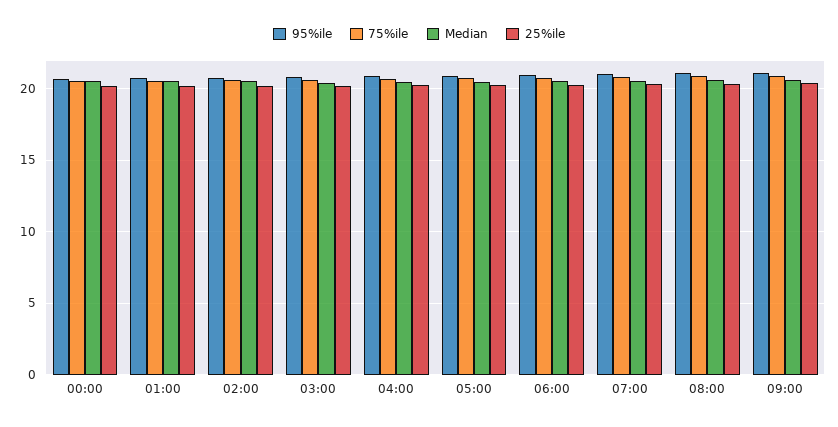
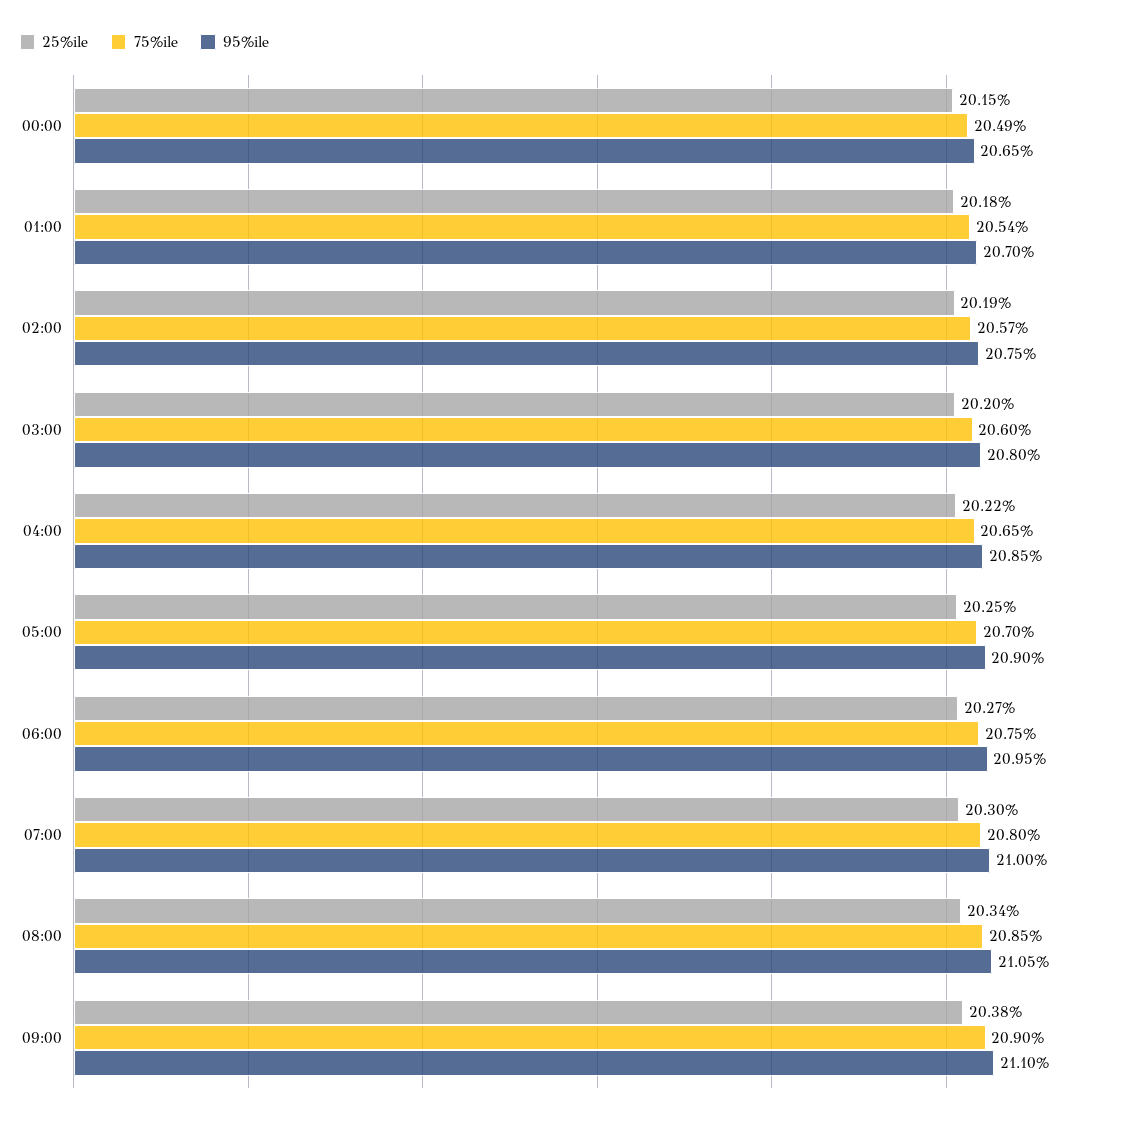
Median, 00:00: 20.5 -> none
Median, 01:00: 20.5 -> none
Median, 02:00: 20.5 -> none
Median, 03:00: 20.5 -> none
Median, 04:00: 20.5 -> none
Median, 05:00: 20.5 -> none
Median, 06:00: 20.5 -> none
Median, 07:00: 20.5 -> none
Median, 08:00: 20.5 -> none
Median, 09:00: 20.5 -> none

